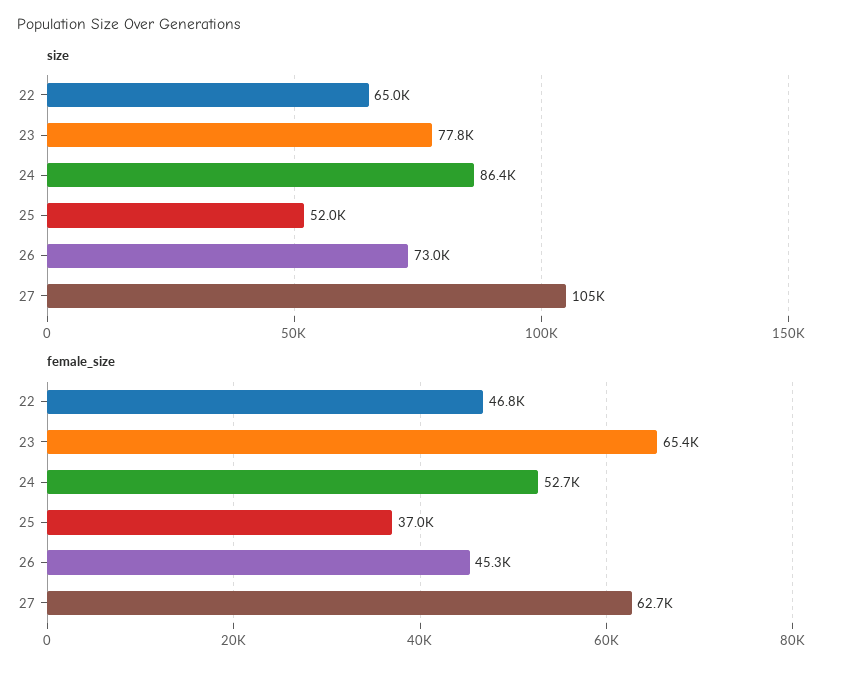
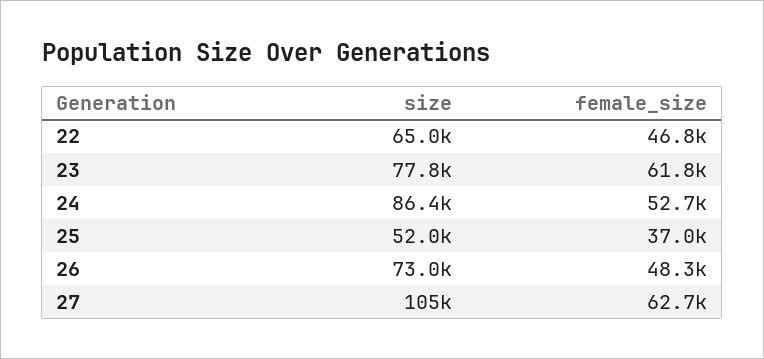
female_size, 23: 65400 -> 61800
female_size, 26: 45300 -> 48300

